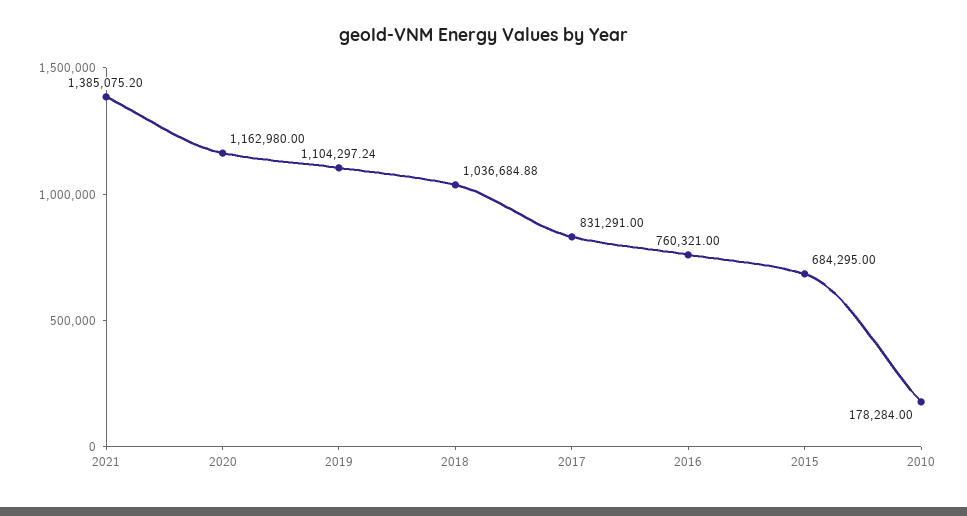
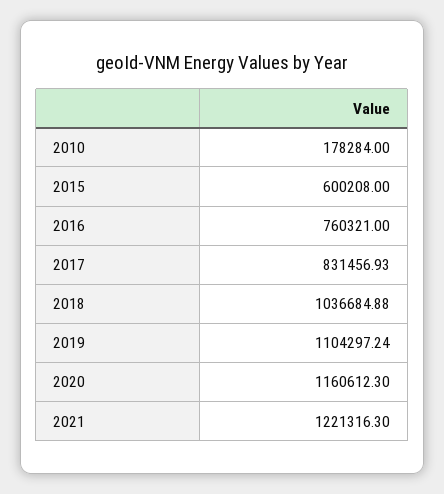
2021: 1385075.2 -> 1221316.3
2020: 1162980 -> 1160612.3
2017: 831291 -> 831456.93
2015: 684295 -> 600208

